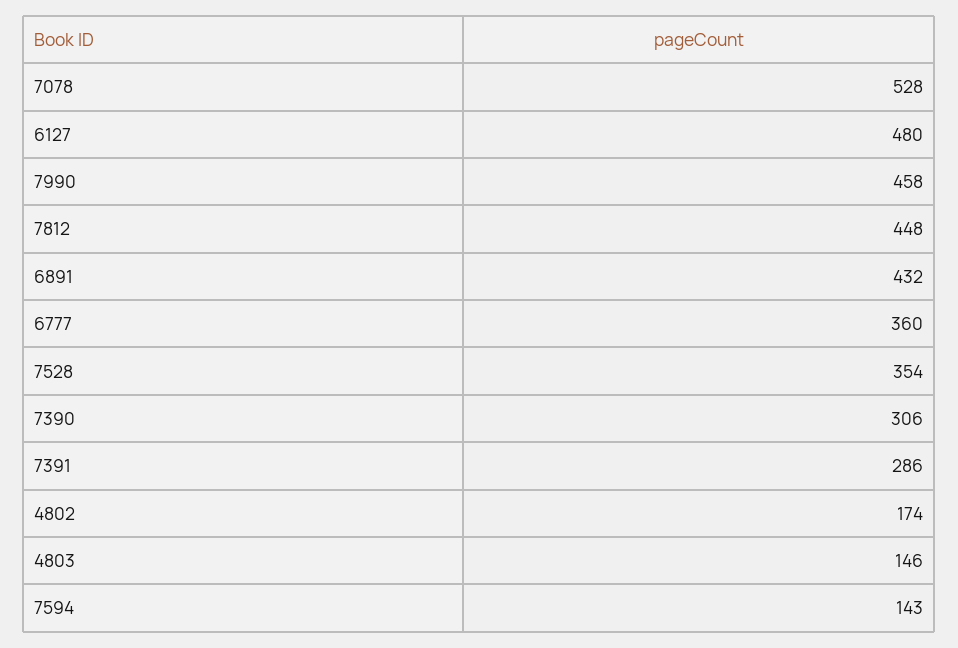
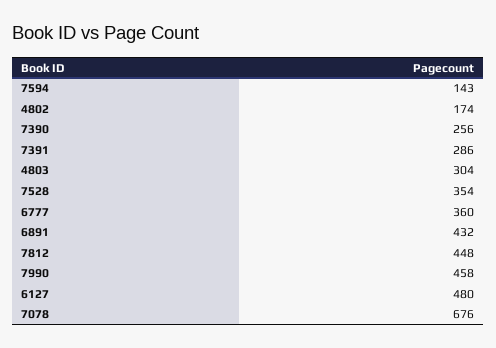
7078: 528 -> 676
7390: 306 -> 256
4803: 146 -> 304

